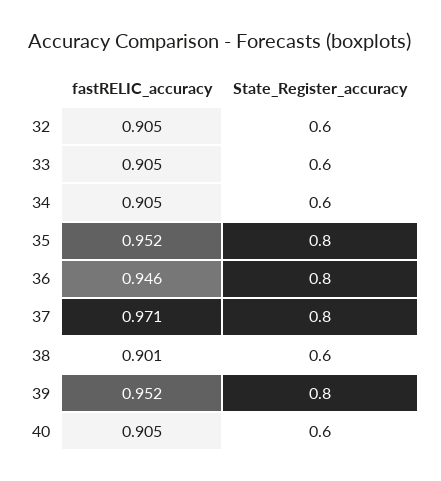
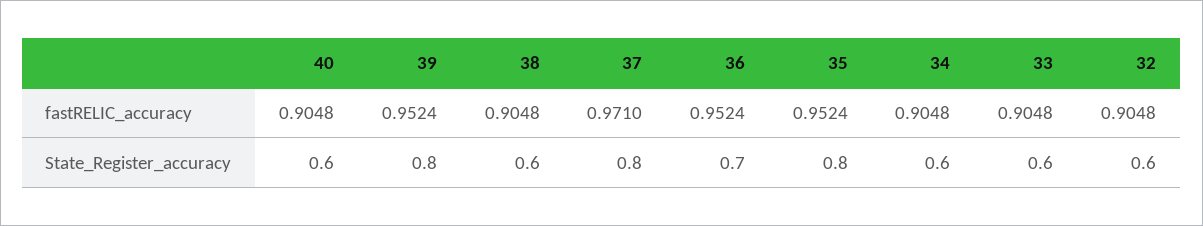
fastRELIC_accuracy, 36: 0.946 -> 0.9524
State_Register_accuracy, 36: 0.8 -> 0.7
fastRELIC_accuracy, 38: 0.901 -> 0.9048

